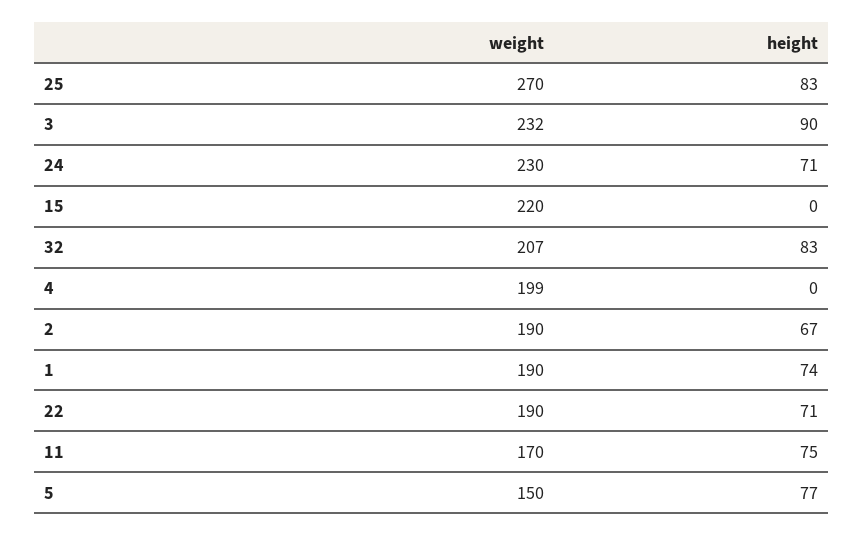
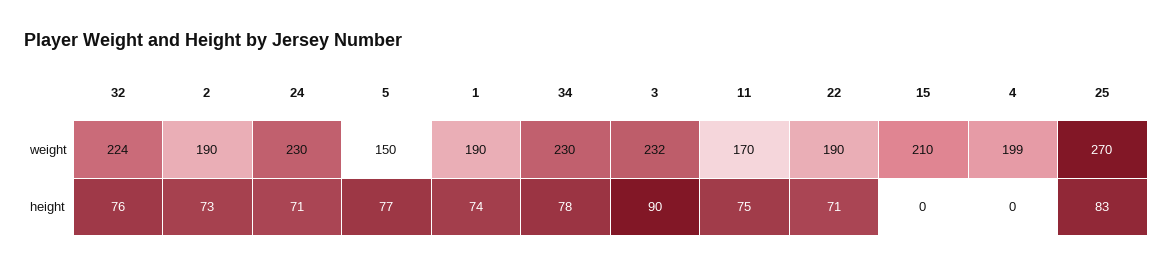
weight, 15: 220 -> 210
weight, 32: 207 -> 224
height, 32: 83 -> 76
height, 2: 67 -> 73
weight, 34: none -> 230
height, 34: none -> 78

